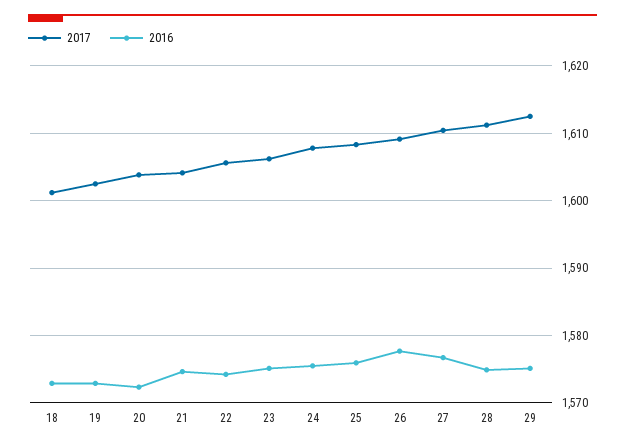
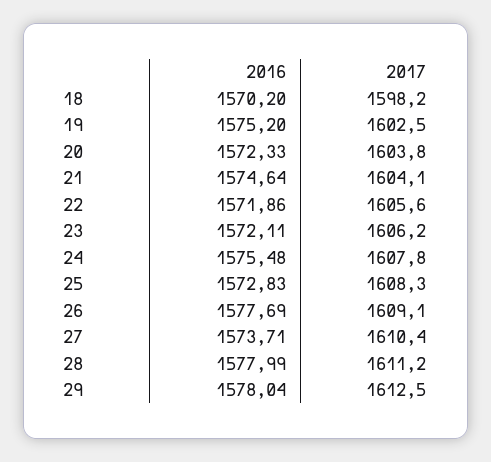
2017, 18: 1601 -> 1598.2
2016, 18: 1573 -> 1570.2
2016, 19: 1573 -> 1575.2
2016, 22: 1574 -> 1571.86
2016, 23: 1575 -> 1572.11
2016, 25: 1576 -> 1572.83
2016, 27: 1577 -> 1573.71
2016, 28: 1575 -> 1577.99
2016, 29: 1575 -> 1578.04

